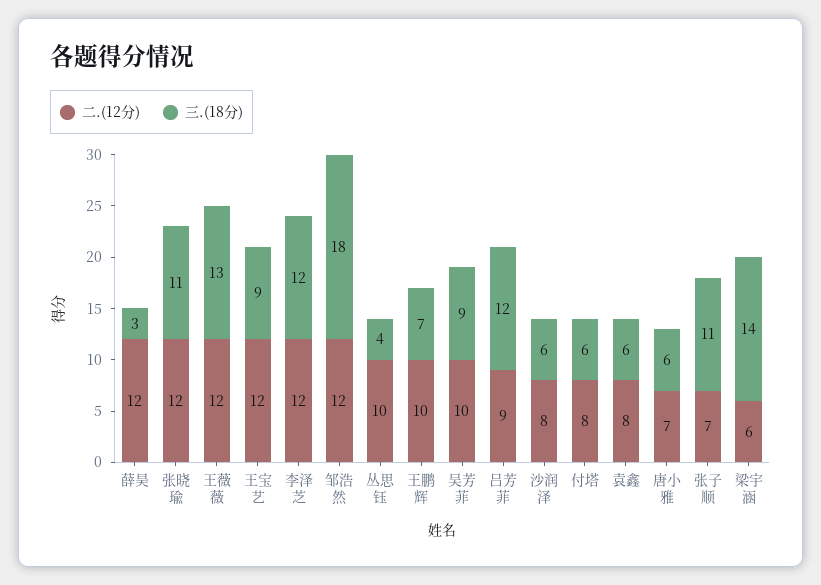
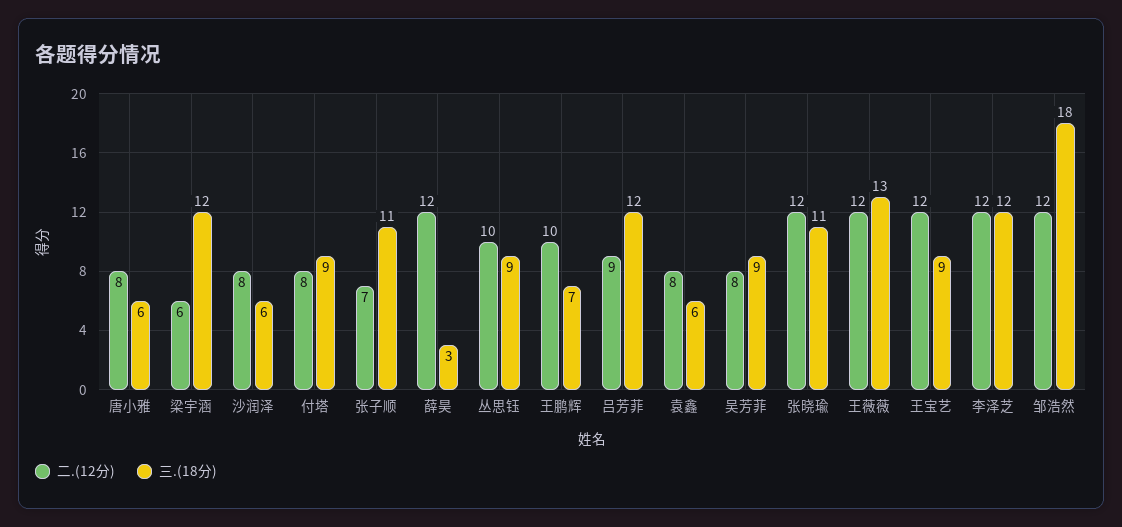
三.(18分), 丛思钰: 4 -> 9
二.(12分), 吴芳菲: 10 -> 8
三.(18分), 付塔: 6 -> 9
二.(12分), 唐小雅: 7 -> 8
三.(18分), 梁宇涵: 14 -> 12

